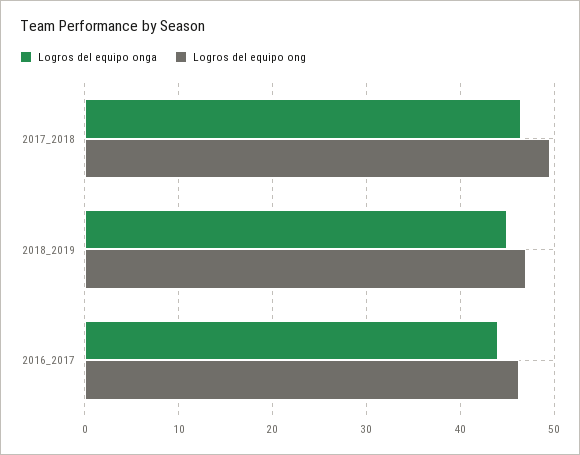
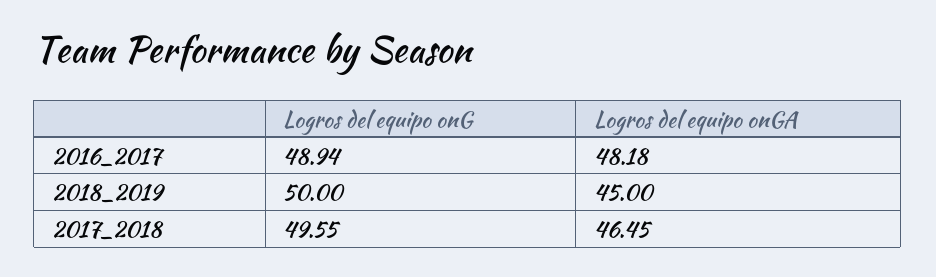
Logros del equipo ong, 2018_2019: 47 -> 50
Logros del equipo onga, 2016_2017: 44 -> 48.18
Logros del equipo ong, 2016_2017: 46 -> 48.94

